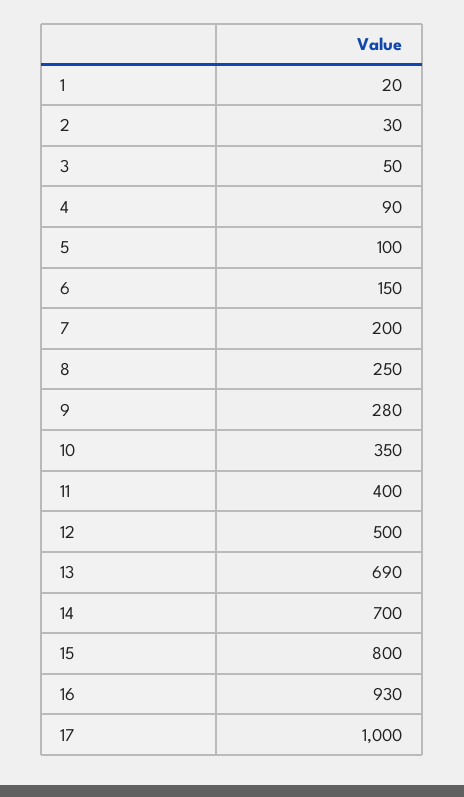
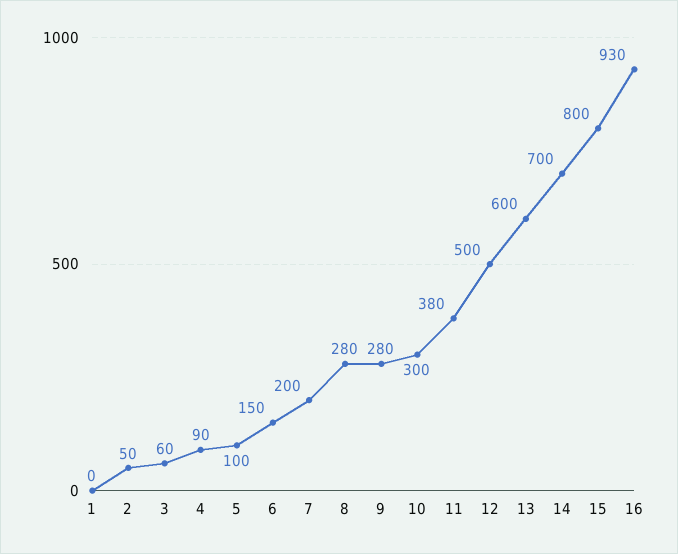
1: 20 -> 0
2: 30 -> 50
3: 50 -> 60
8: 250 -> 280
10: 350 -> 300
11: 400 -> 380
13: 690 -> 600
17: 1000 -> none

